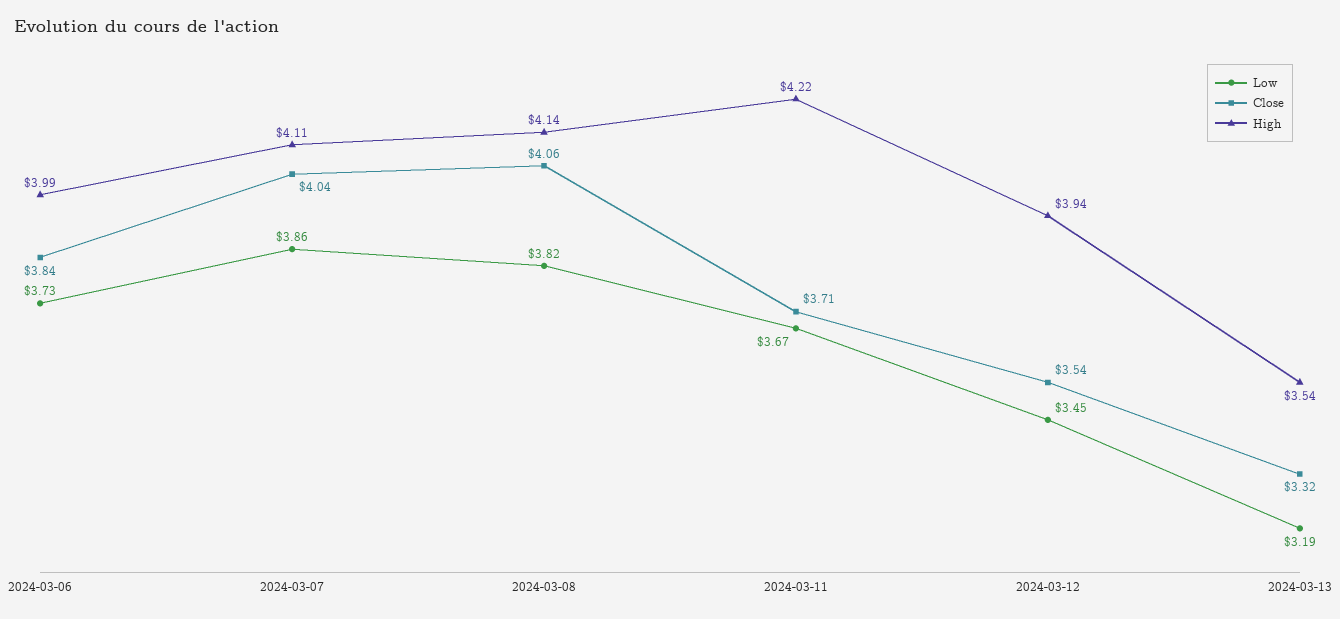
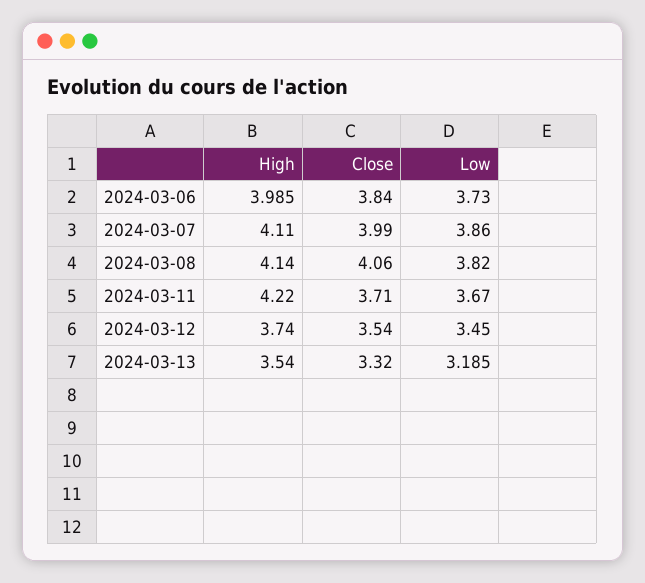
Close, 2024-03-07: 4.04 -> 3.99
High, 2024-03-12: 3.94 -> 3.74

